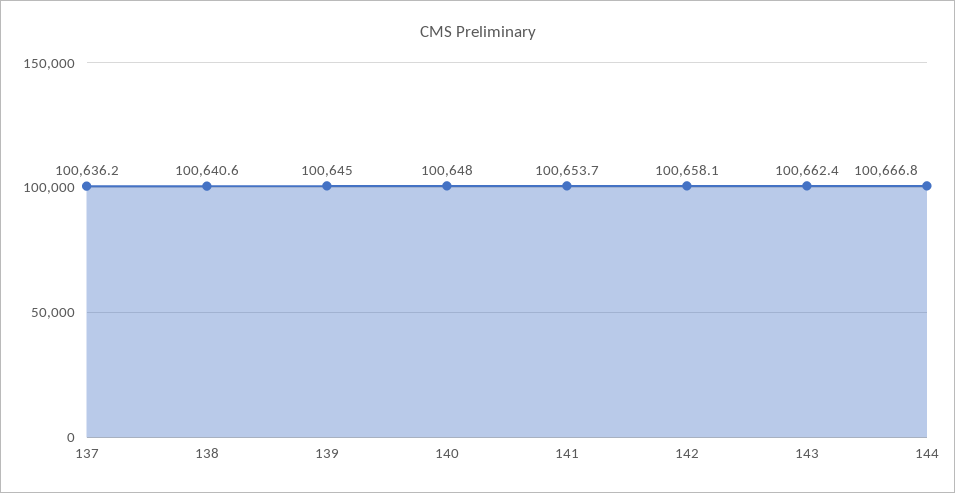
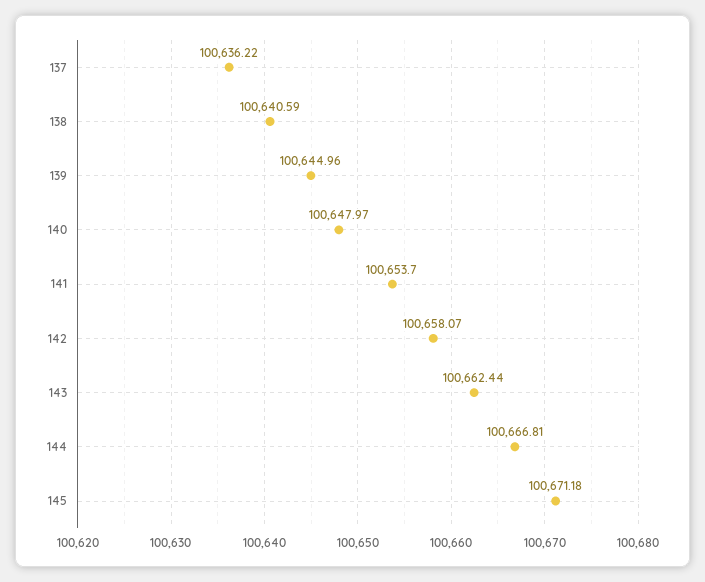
145: none -> 100671.18

